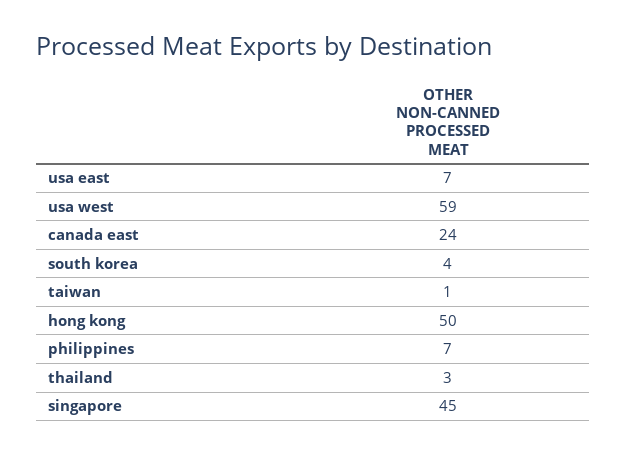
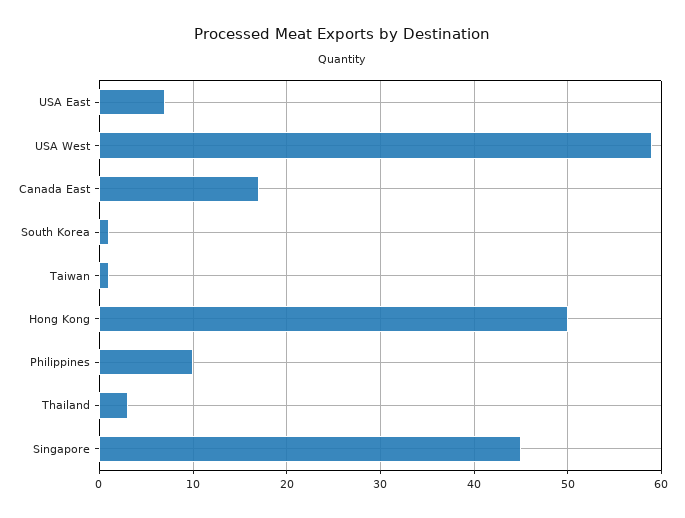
canada east: 24 -> 17
south korea: 4 -> 1
philippines: 7 -> 10

